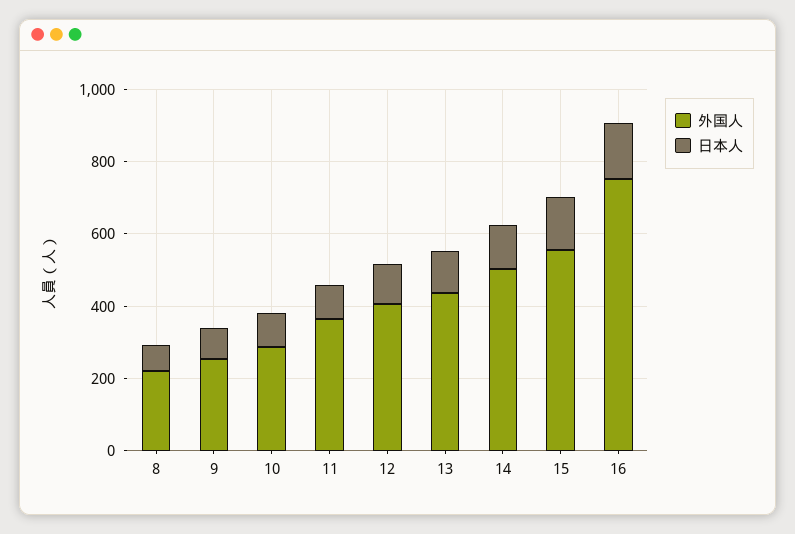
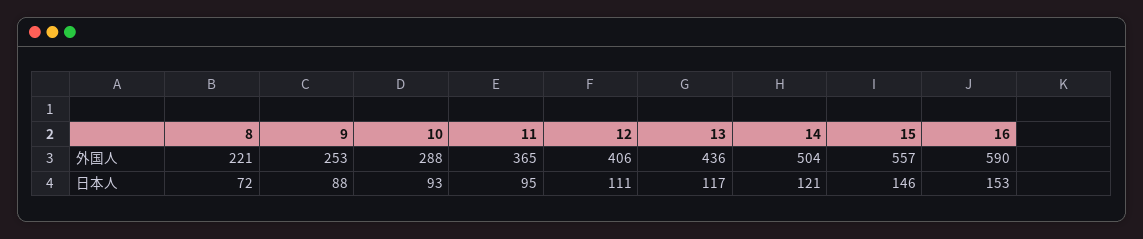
外国人, 16: 750 -> 590

